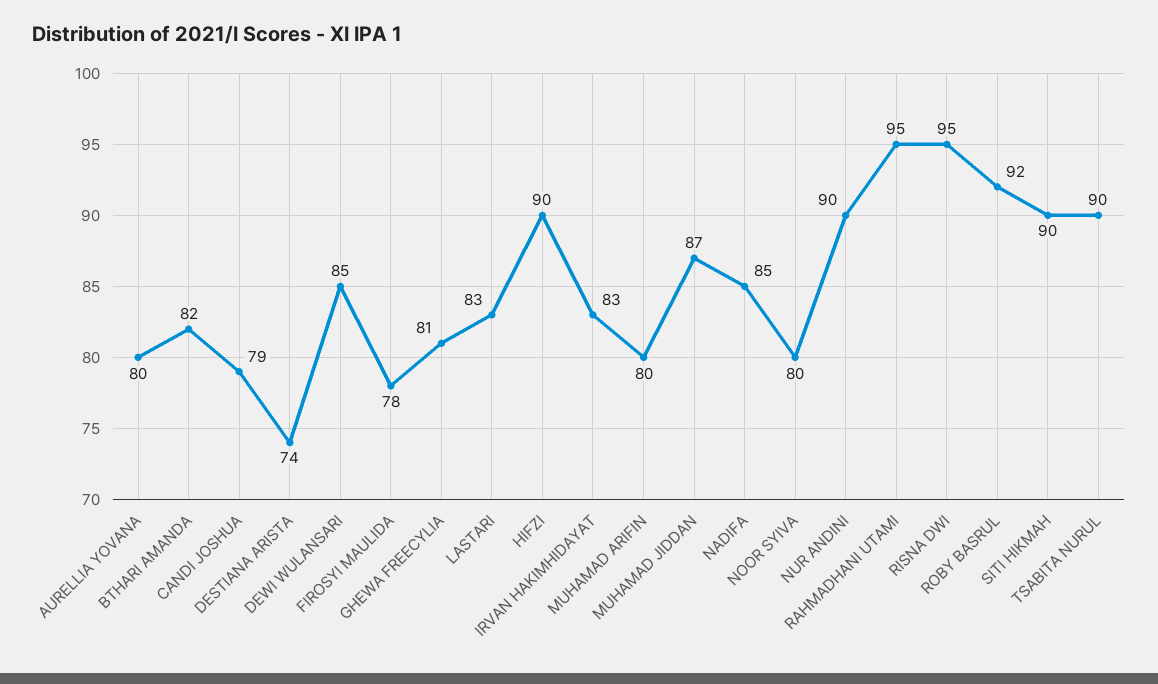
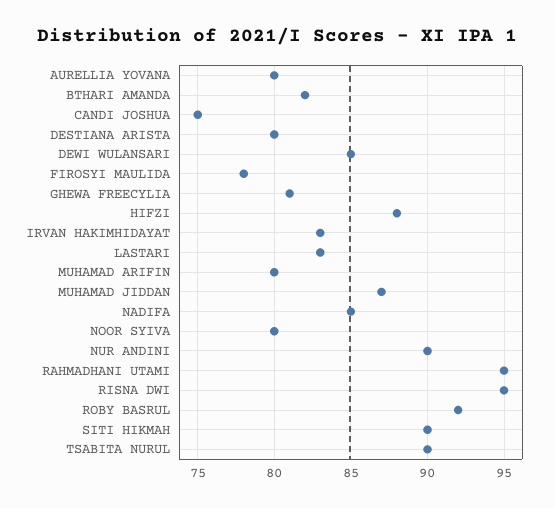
CANDI JOSHUA: 79 -> 75
DESTIANA ARISTA: 74 -> 80
HIFZI: 90 -> 88

